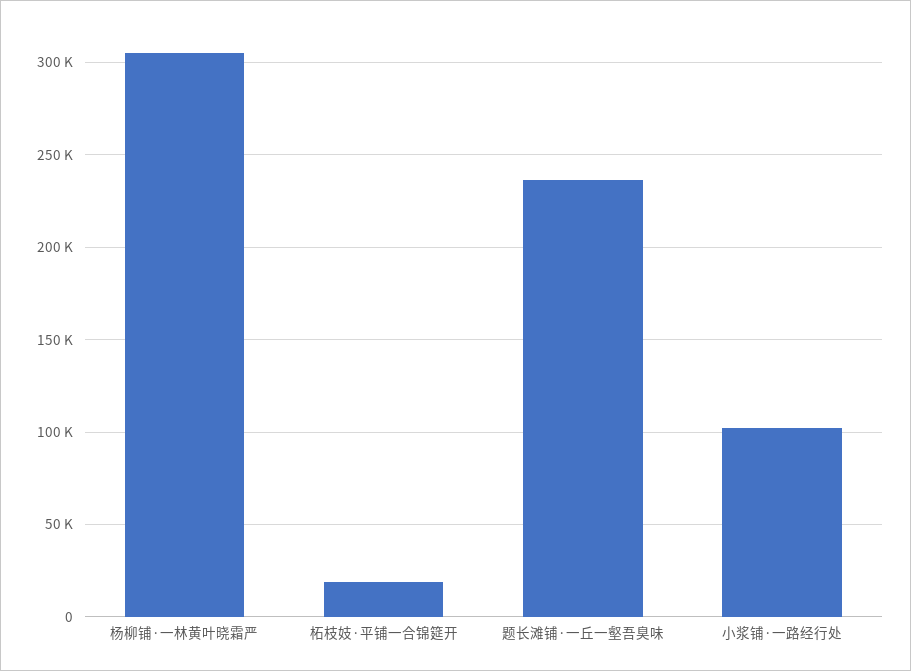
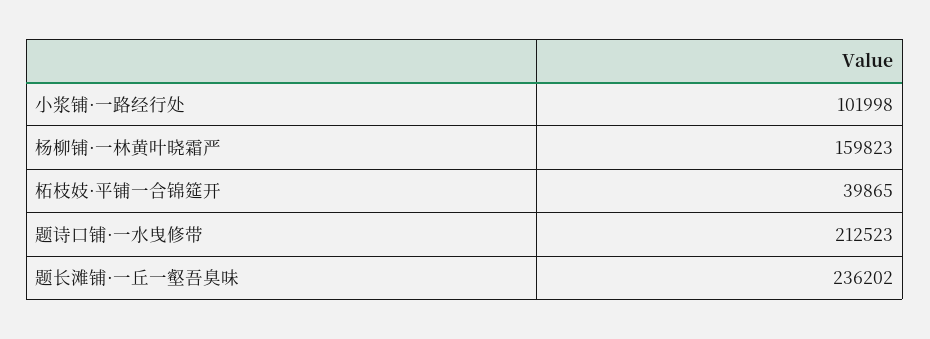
杨柳铺·一林黄叶晓霜严: 305000 -> 159823
柘枝妓·平铺一合锦筵开: 20000 -> 39865
题诗口铺·一水曳修带: none -> 212523

